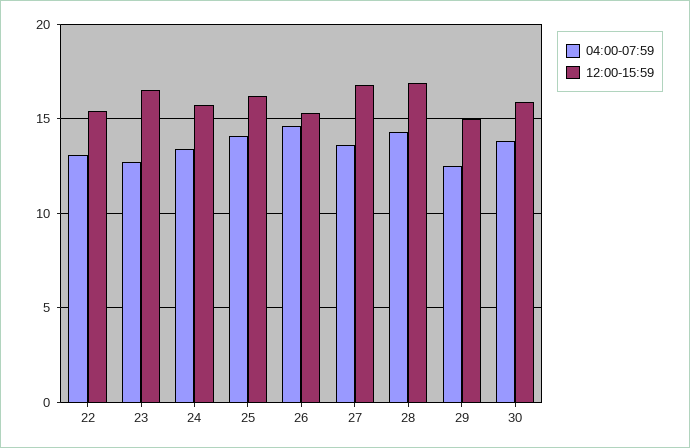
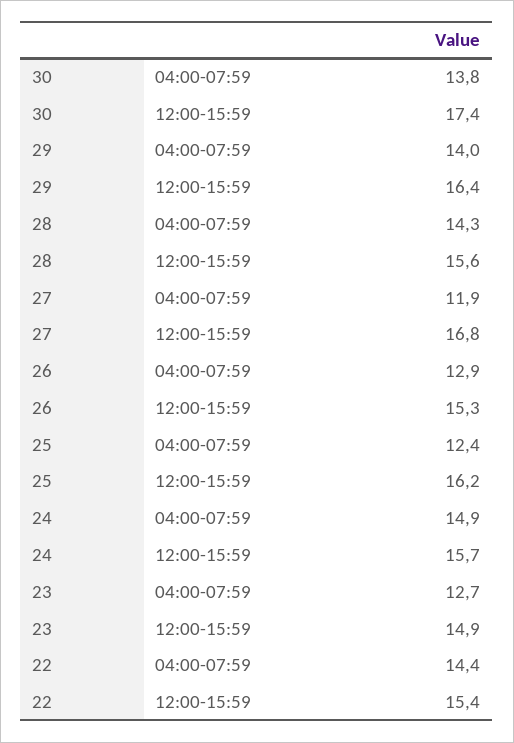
04:00-07:59, 22: 13 -> 14.4
12:00-15:59, 23: 16.5 -> 14.9
04:00-07:59, 24: 13.5 -> 14.9
04:00-07:59, 25: 14 -> 12.4
04:00-07:59, 26: 14.5 -> 12.9
04:00-07:59, 27: 13.5 -> 11.9
12:00-15:59, 28: 17 -> 15.6
04:00-07:59, 29: 12.5 -> 14
12:00-15:59, 29: 15 -> 16.4
12:00-15:59, 30: 16 -> 17.4

